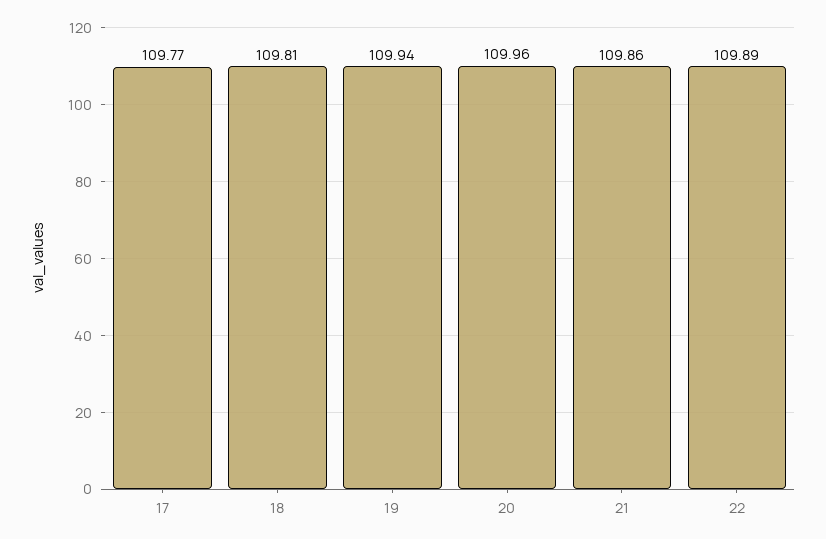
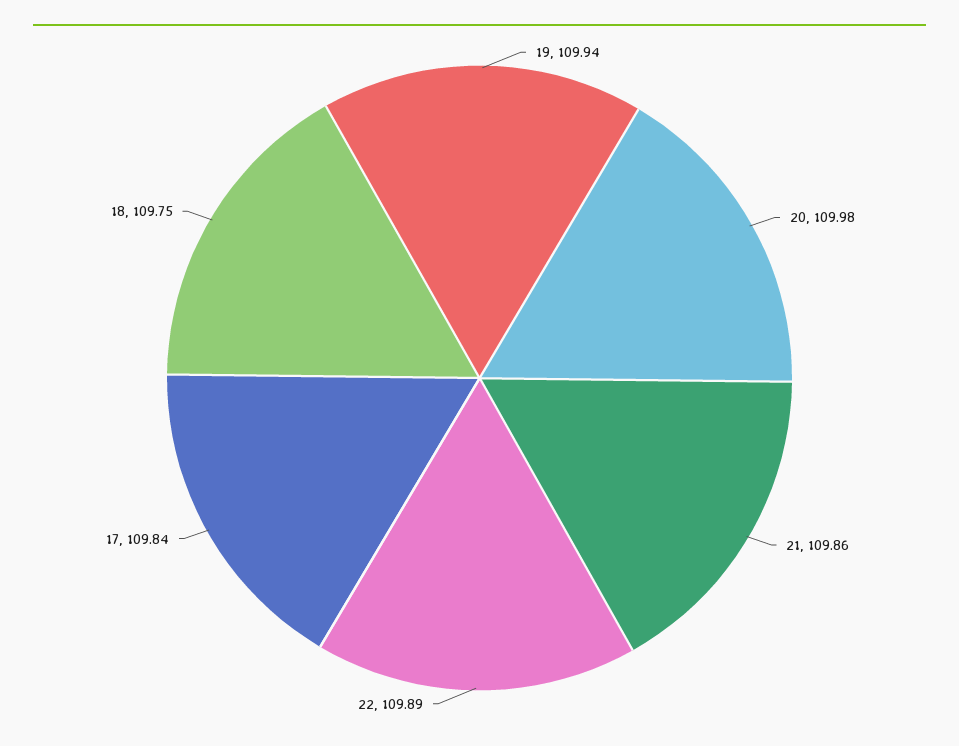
17: 109.77 -> 109.84
18: 109.81 -> 109.75
20: 109.96 -> 109.98

